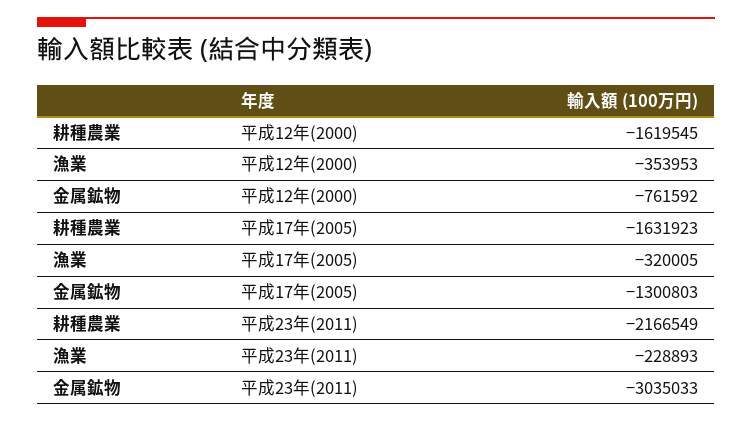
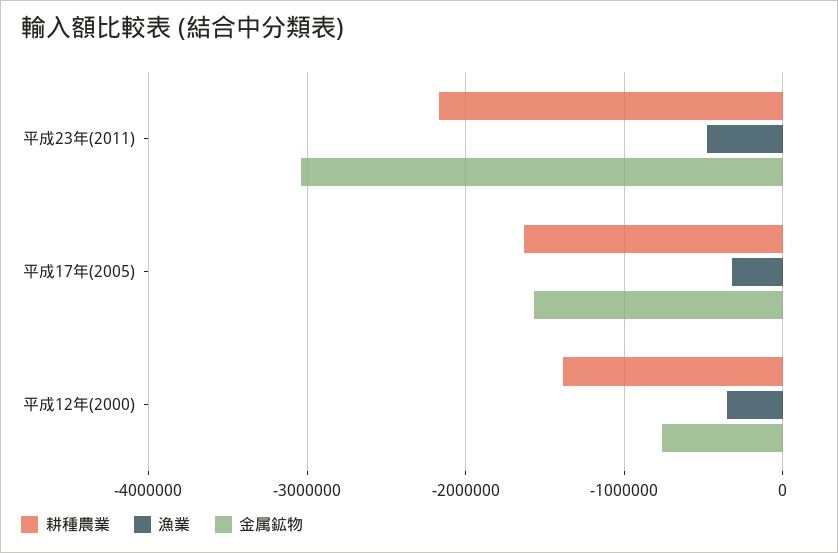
耕種農業, 平成12年(2000): -1619545 -> -1400000
金属鉱物, 平成17年(2005): -1300803 -> -1600000
漁業, 平成23年(2011): -228893 -> -500000

